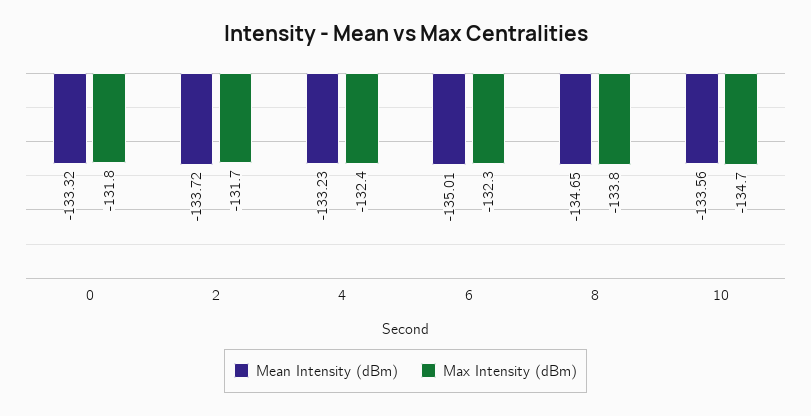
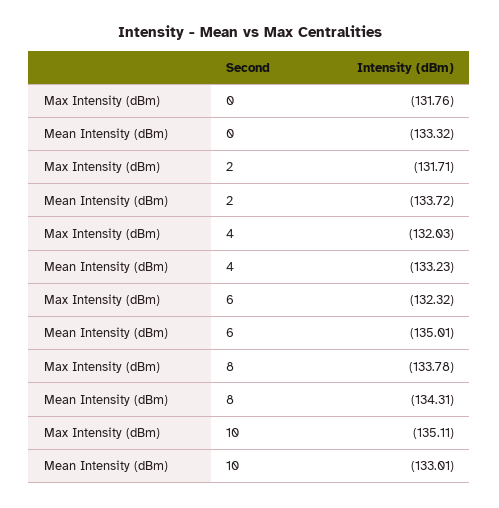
Max Intensity (dBm), 4: -132.4 -> -132.03
Mean Intensity (dBm), 8: -134.65 -> -134.31
Mean Intensity (dBm), 10: -133.56 -> -133.01
Max Intensity (dBm), 10: -134.7 -> -135.11

